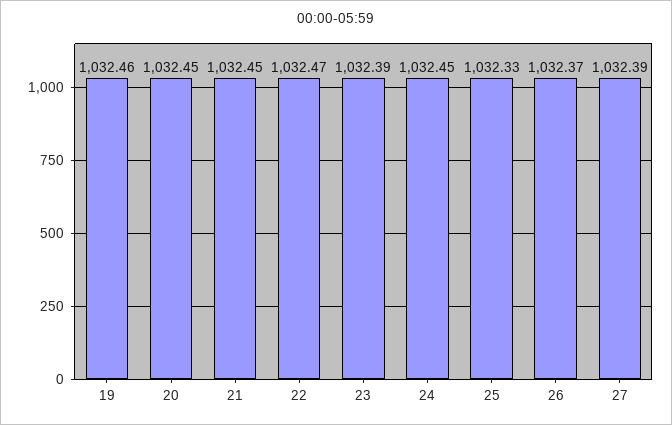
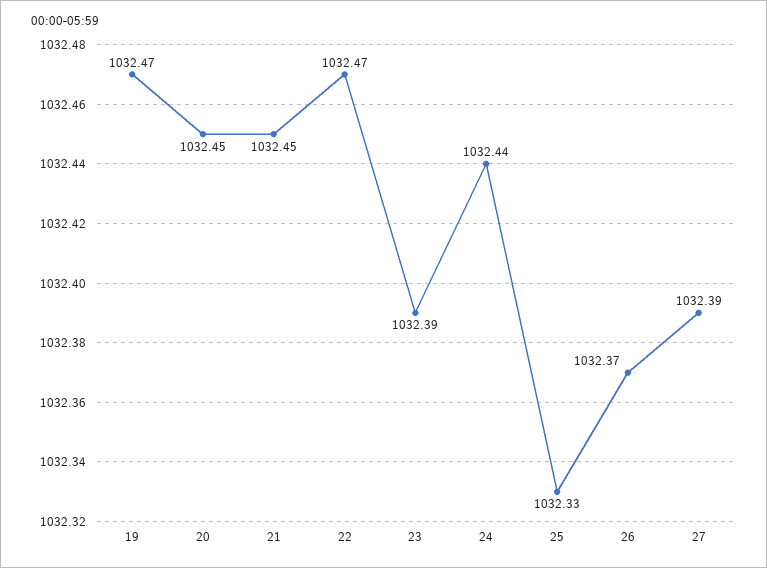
19: 1032.46 -> 1032.47
24: 1032.45 -> 1032.44

